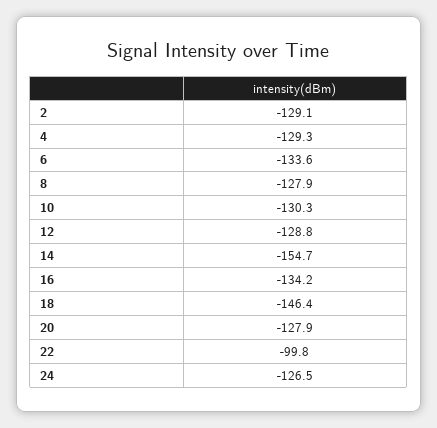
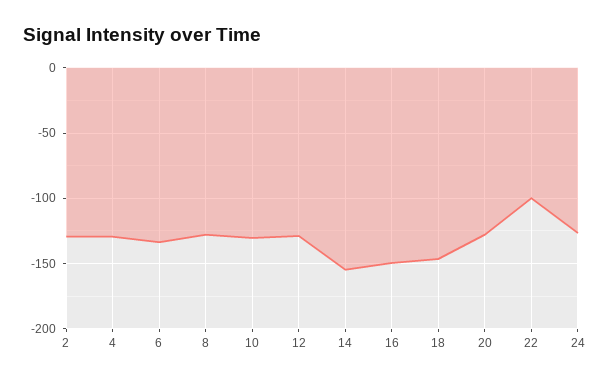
16: -134.2 -> -150

